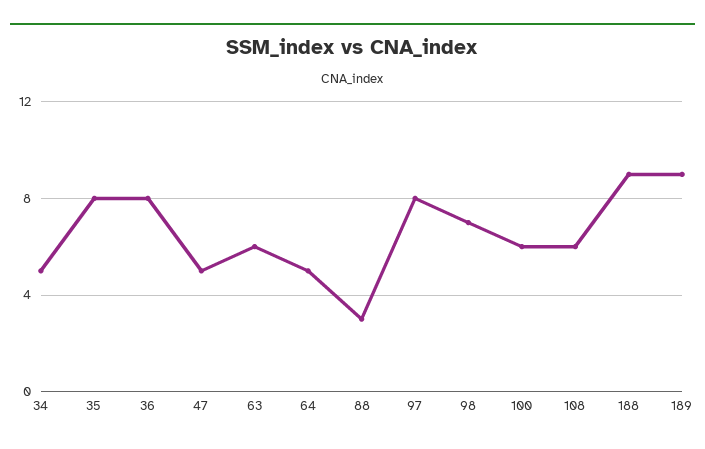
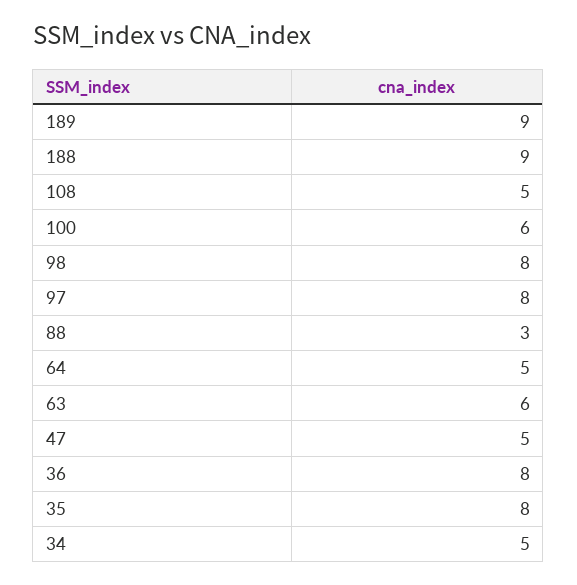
98: 7 -> 8
108: 6 -> 5

